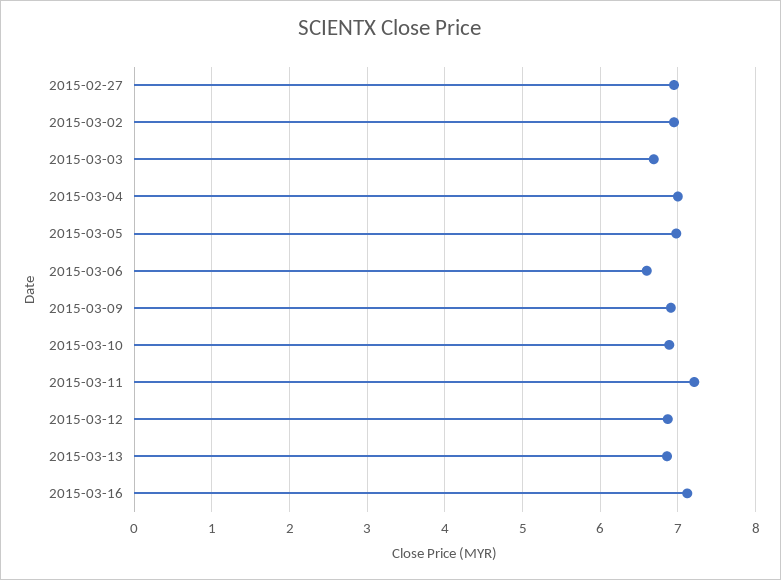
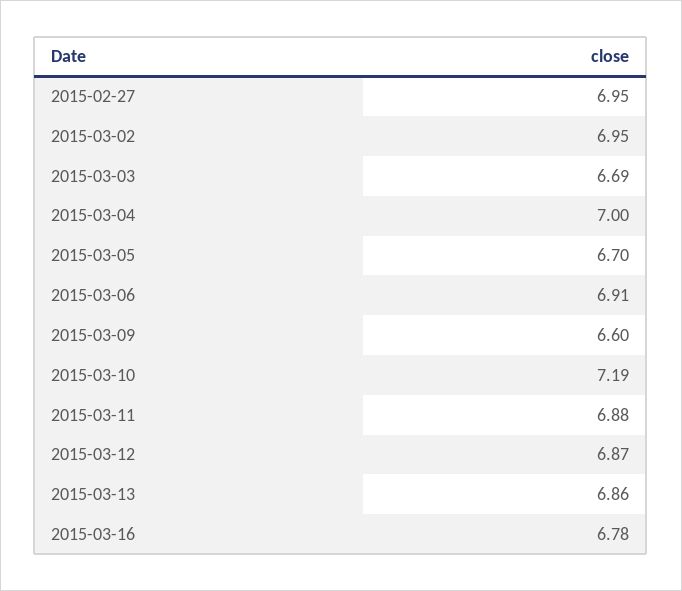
2015-03-05: 7 -> 6.7
2015-03-06: 6.6 -> 6.91
2015-03-09: 6.9 -> 6.6
2015-03-10: 6.9 -> 7.19
2015-03-11: 7.2 -> 6.88
2015-03-16: 7.1 -> 6.78

